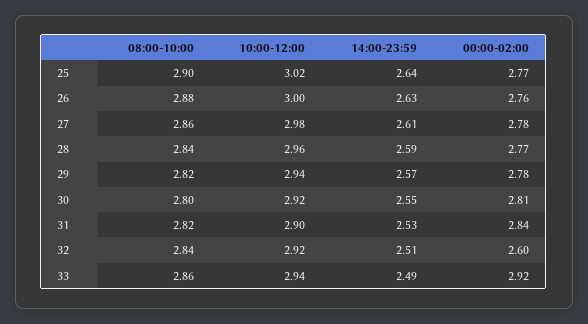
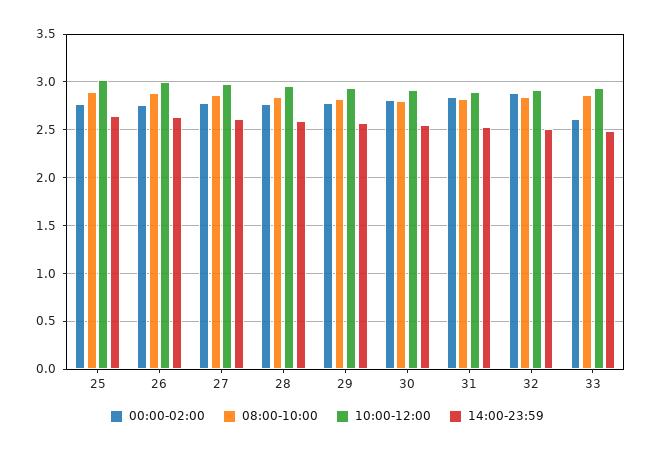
00:00-02:00, 32: 2.6 -> 2.9
00:00-02:00, 33: 2.92 -> 2.6

